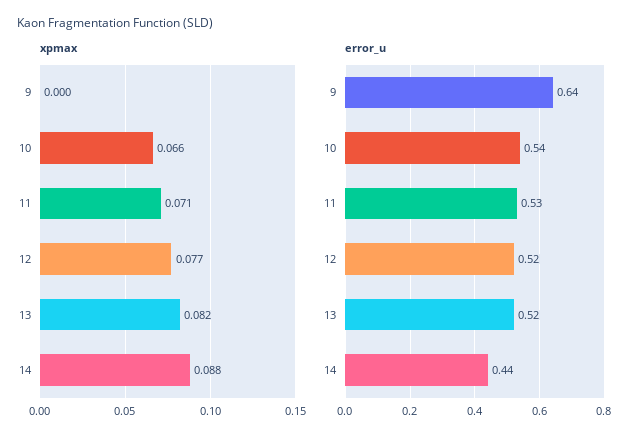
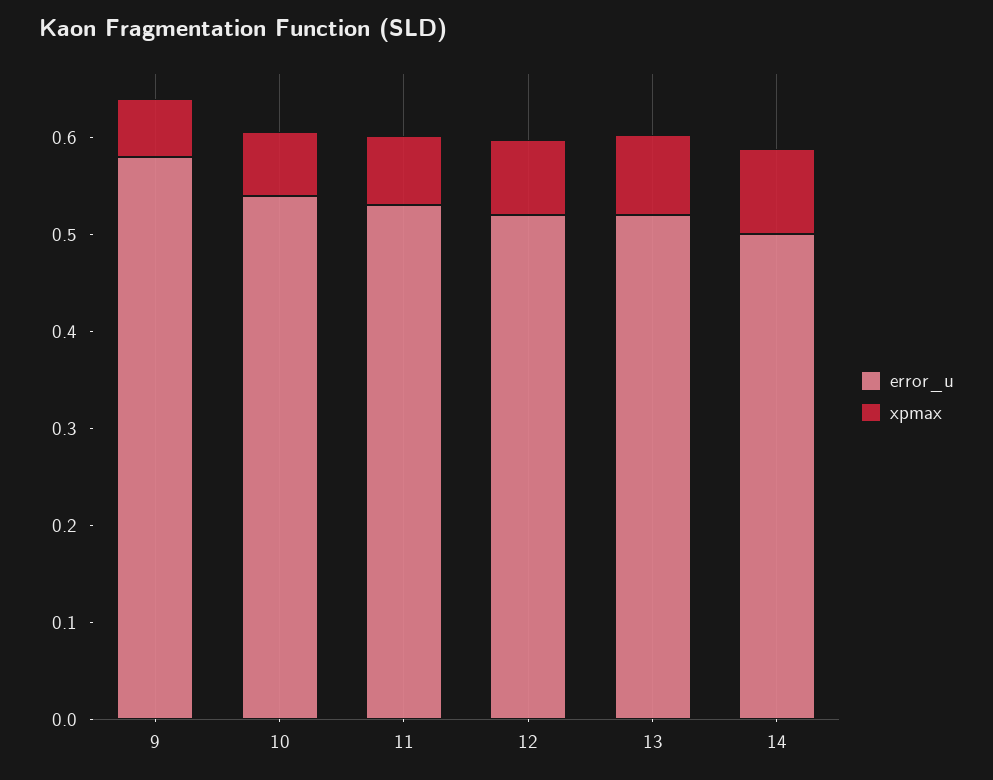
xpmax, 9: 0 -> 0.06
error_u, 9: 0.64 -> 0.58
error_u, 14: 0.44 -> 0.5

